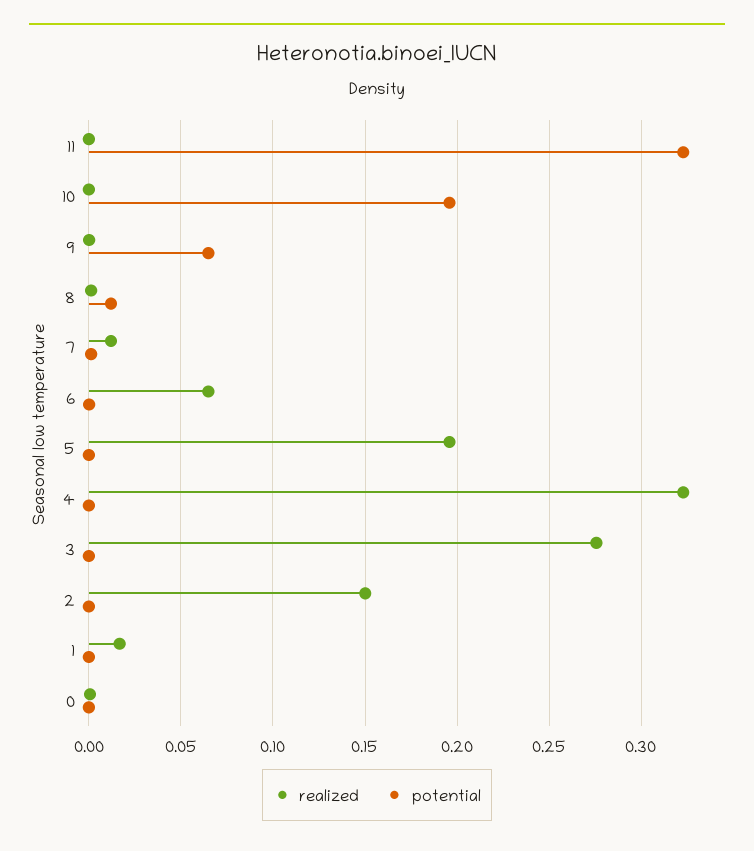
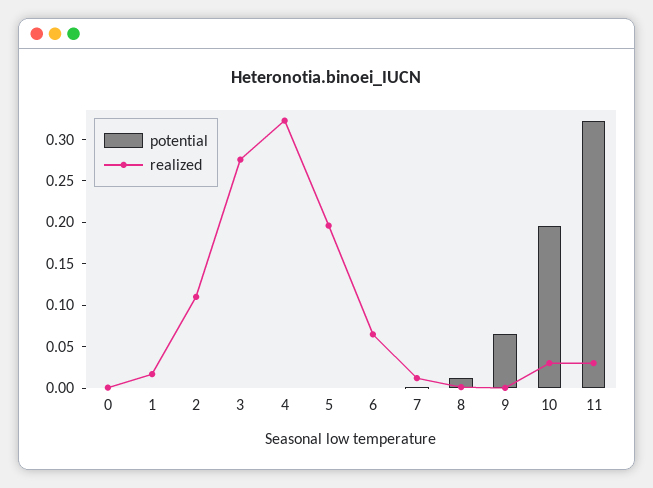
realized, 11: 0 -> 0.03
realized, 10: 0 -> 0.03
realized, 2: 0.15 -> 0.11

